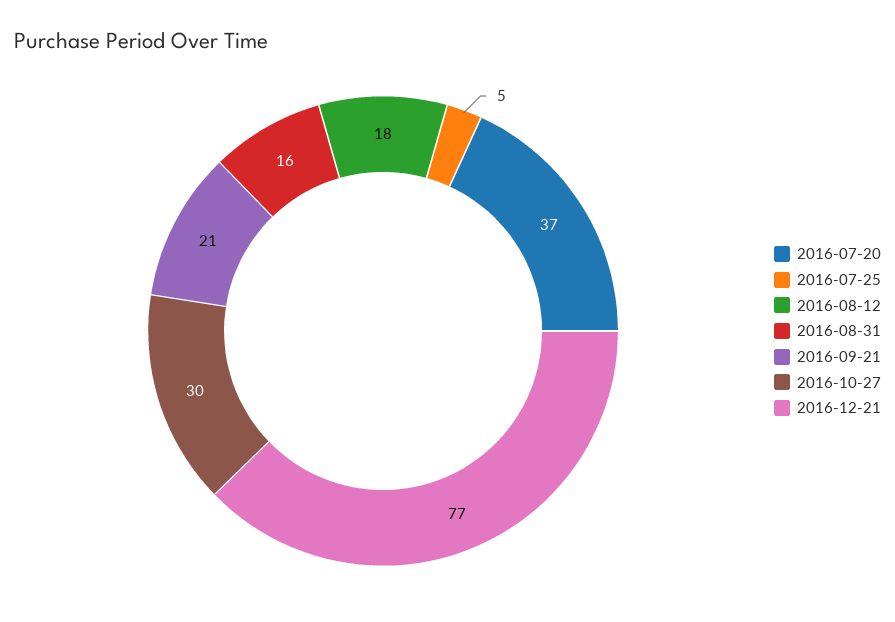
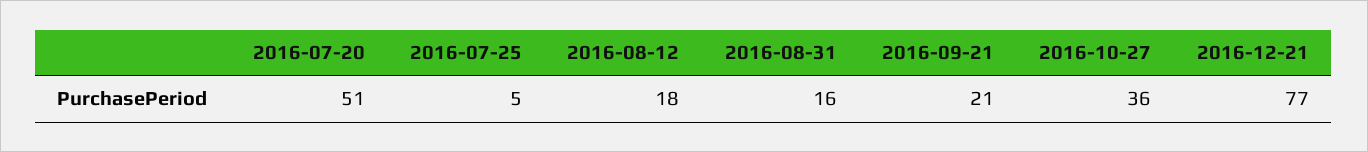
2016-07-20: 37 -> 51
2016-10-27: 30 -> 36

